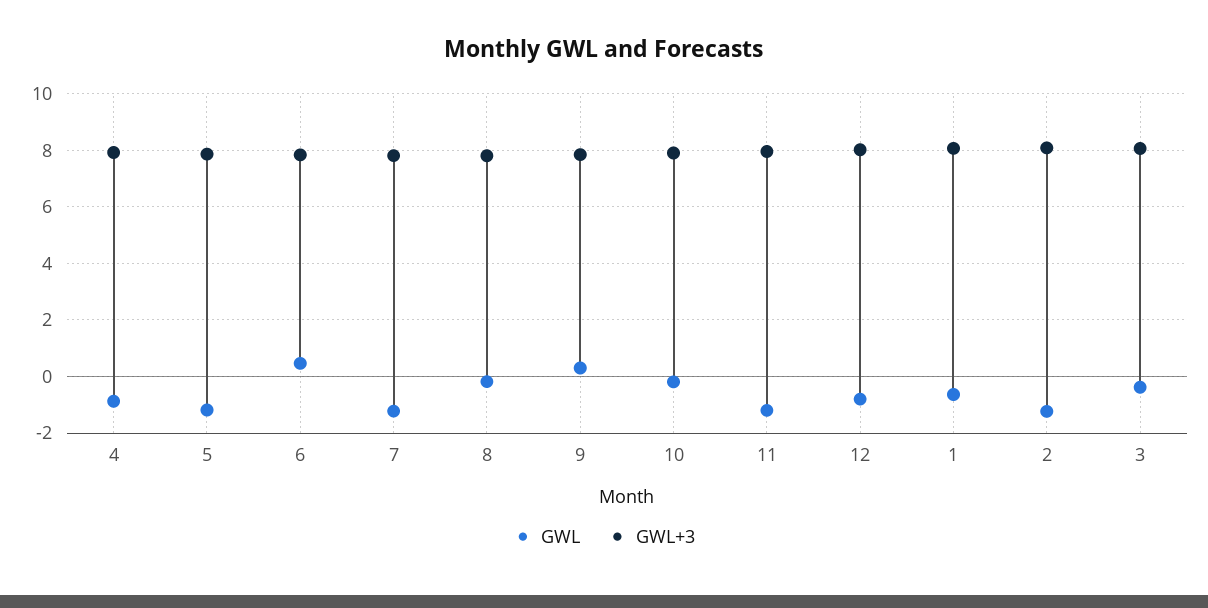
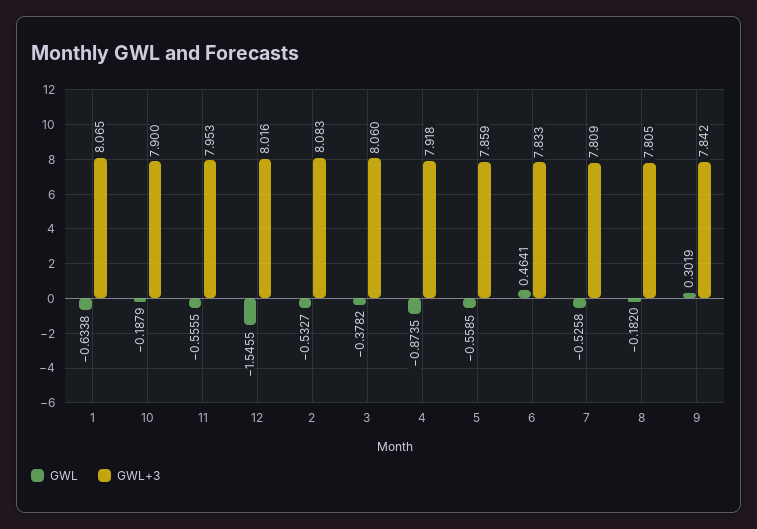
GWL, 5: -1.25 -> -0.5585
GWL, 7: -1.25 -> -0.5258
GWL, 11: -1.25 -> -0.5555
GWL, 12: -0.75 -> -1.5455
GWL, 2: -1.25 -> -0.5327

